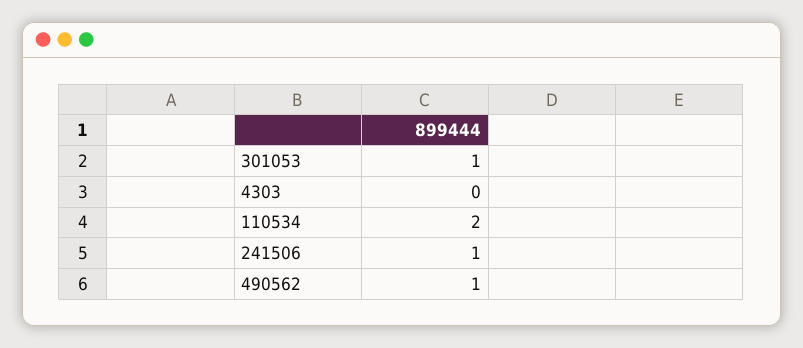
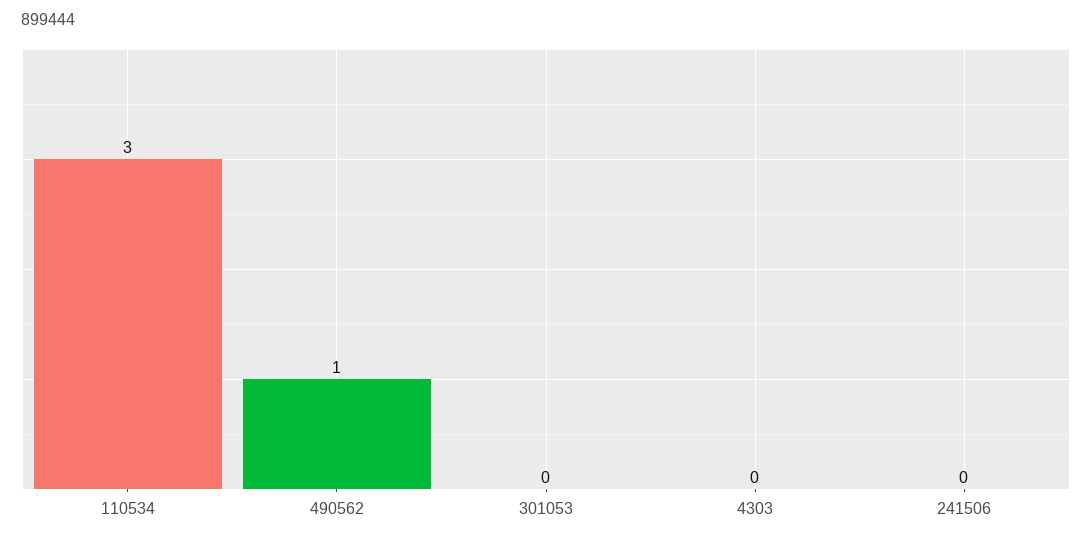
301053: 1 -> 0
110534: 2 -> 3
241506: 1 -> 0

